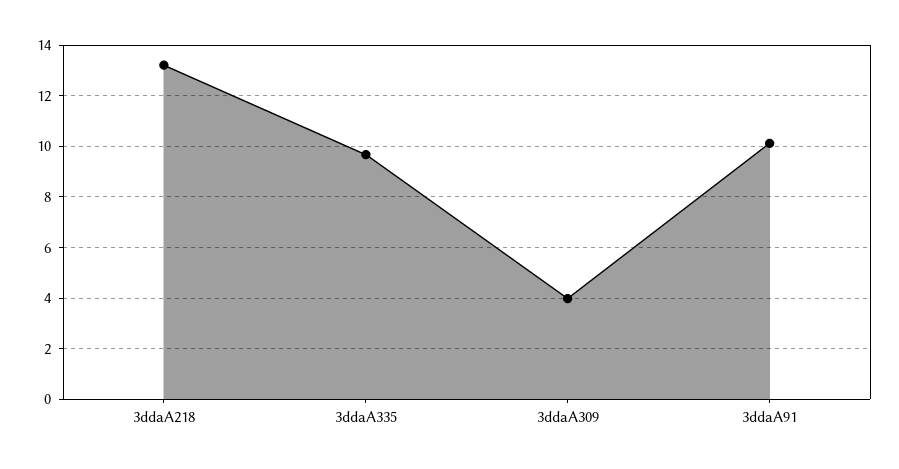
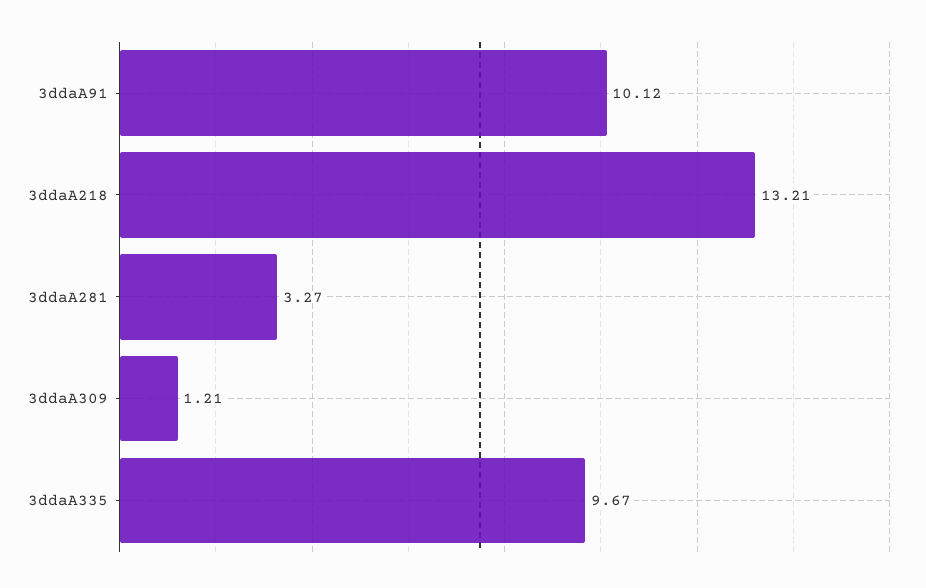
3ddaA309: 4 -> 1.21
3ddaA281: none -> 3.27

